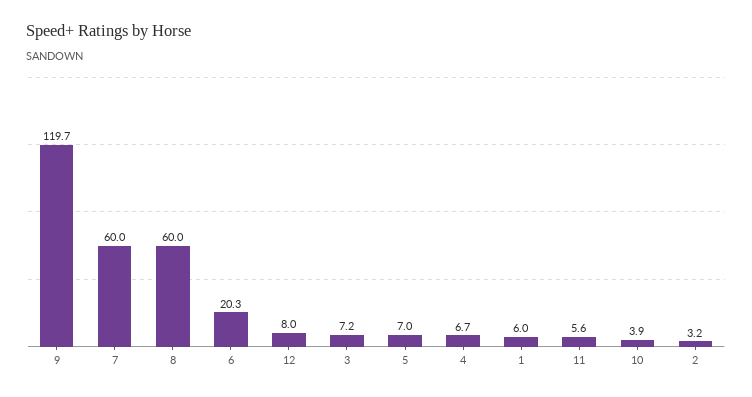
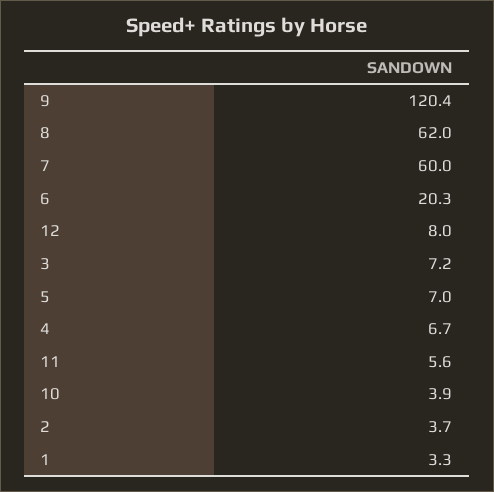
9: 119.7 -> 120.4
8: 60 -> 62
1: 6 -> 3.3
2: 3.2 -> 3.7

